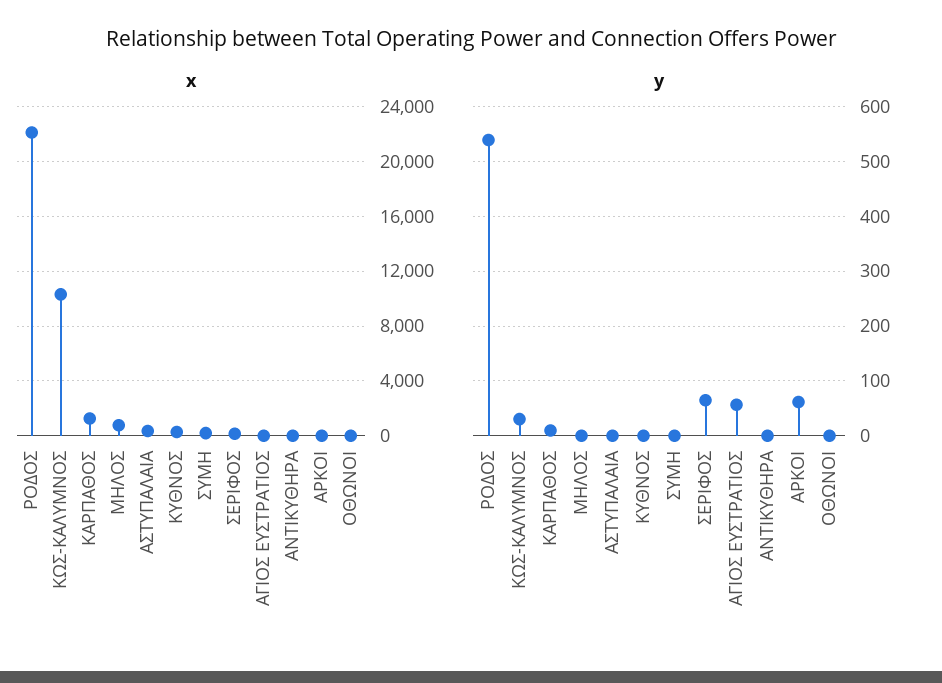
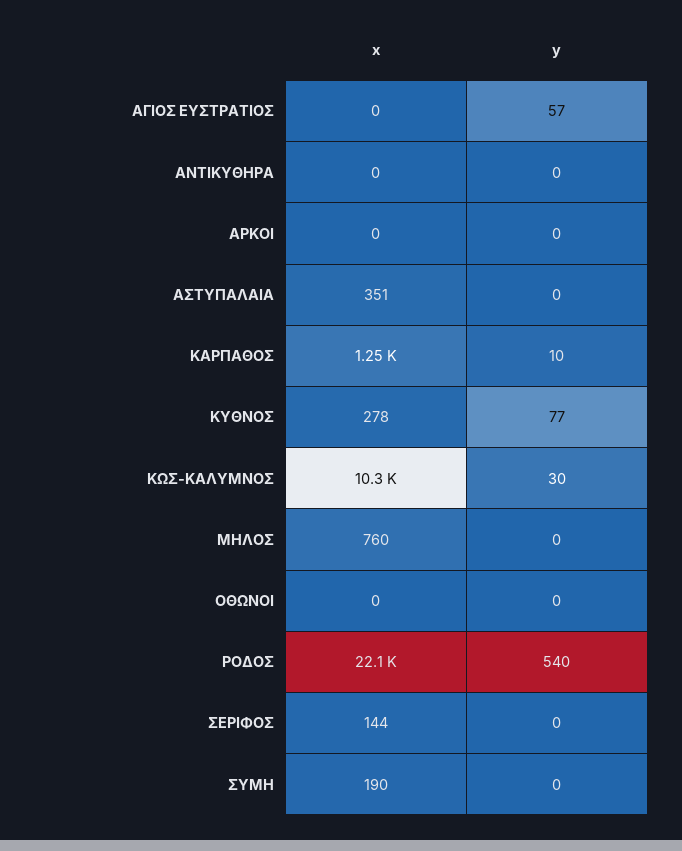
y, ΚΥΘΝΟΣ: 0 -> 77
y, ΣΕΡΙΦΟΣ: 60 -> 0
y, ΑΡΚΟΙ: 60 -> 0

